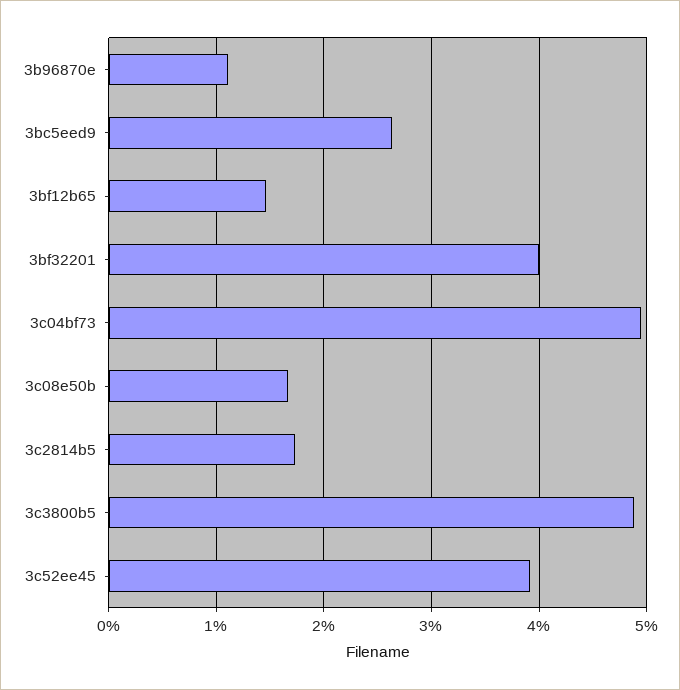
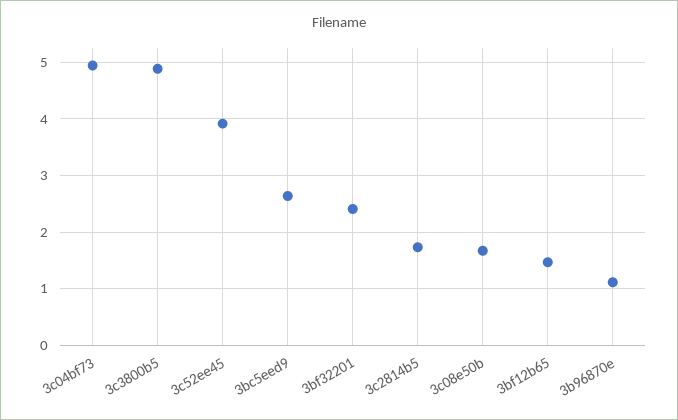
3bf32201: 4 -> 2.4

